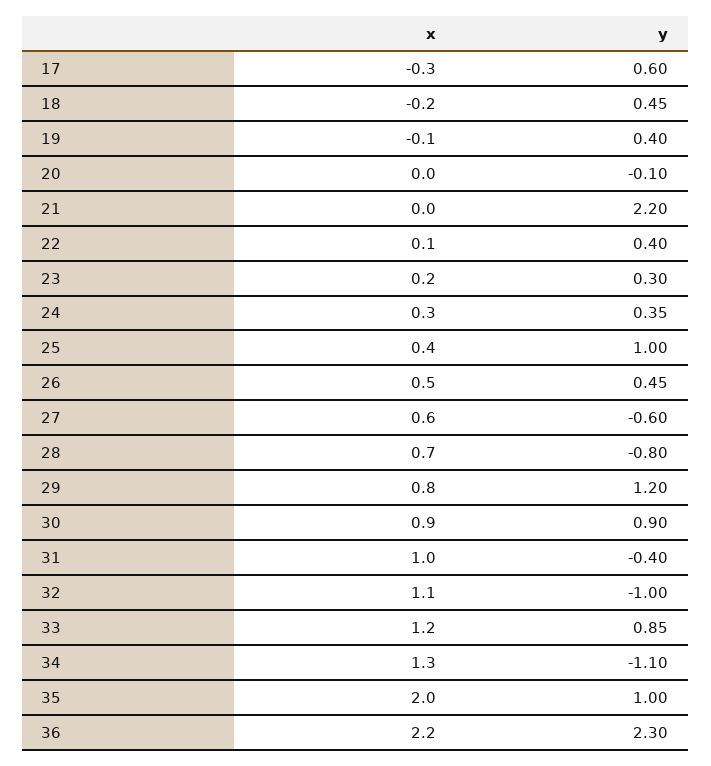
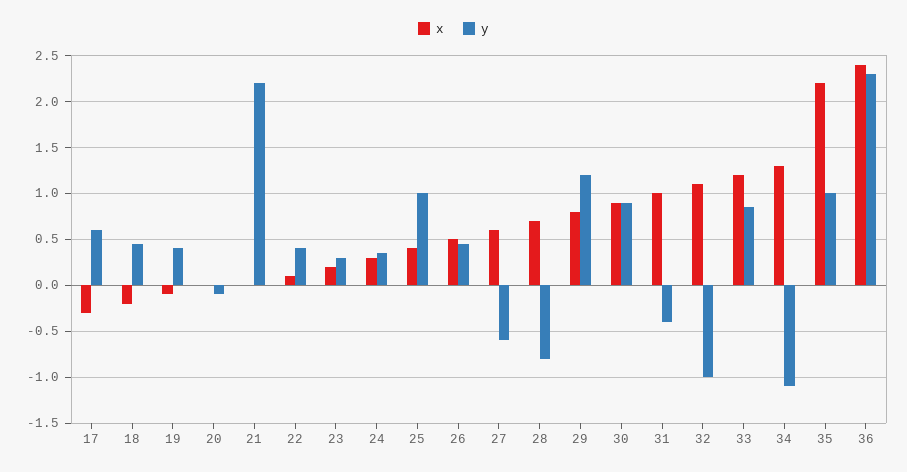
x, 35: 2 -> 2.2
x, 36: 2.2 -> 2.4

